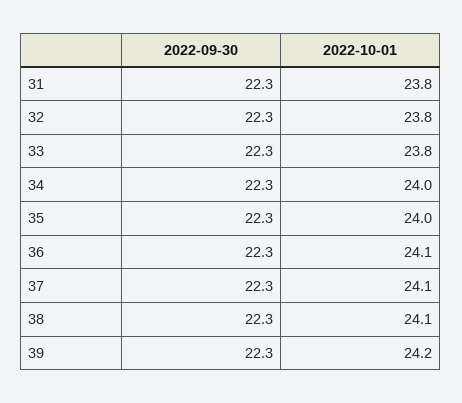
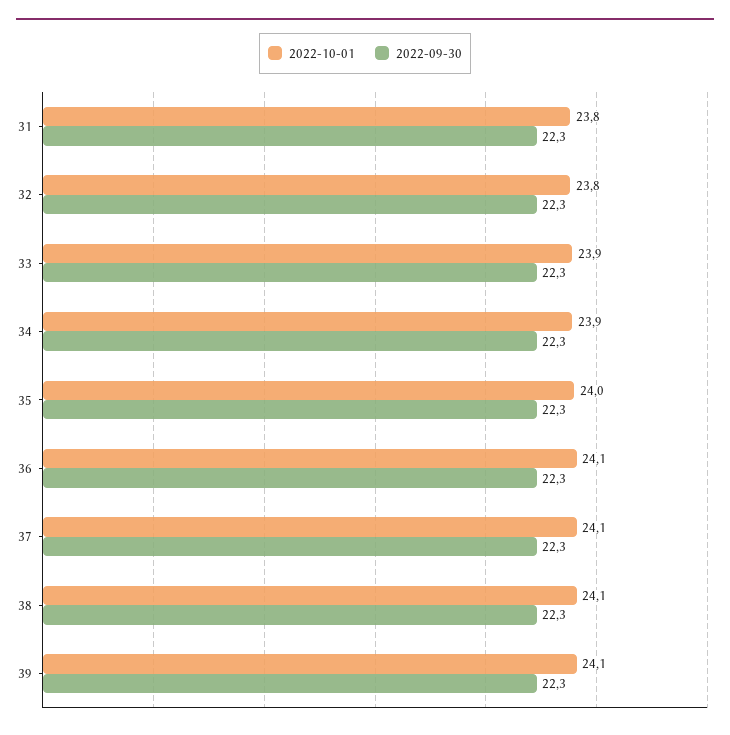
2022-10-01, 33: 23.8 -> 23.9
2022-10-01, 34: 24 -> 23.9
2022-10-01, 39: 24.2 -> 24.1

